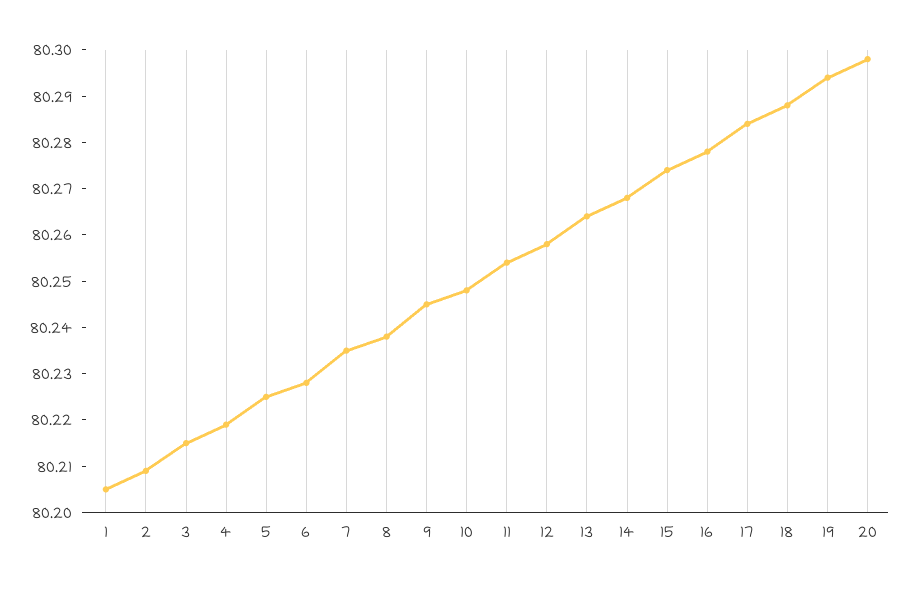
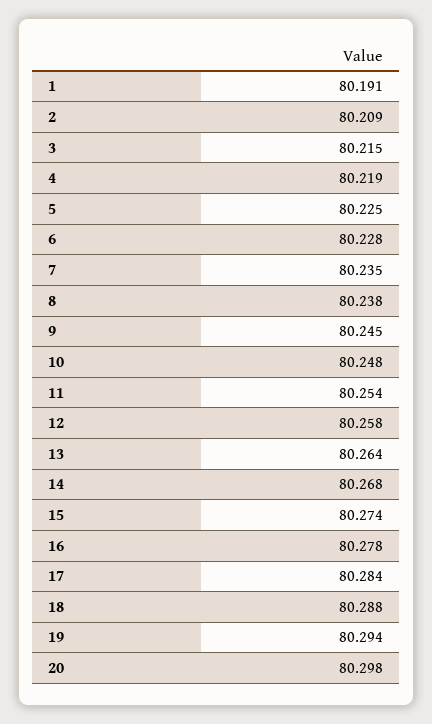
1: 80.205 -> 80.191

